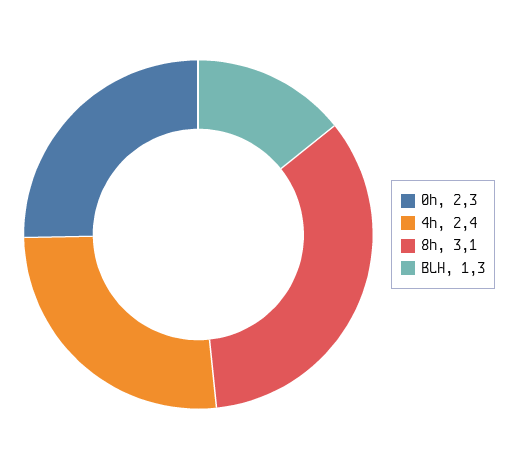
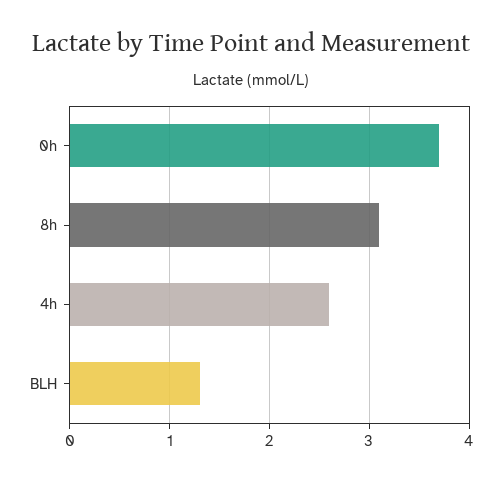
0h: 2.3 -> 3.7
4h: 2.4 -> 2.6

